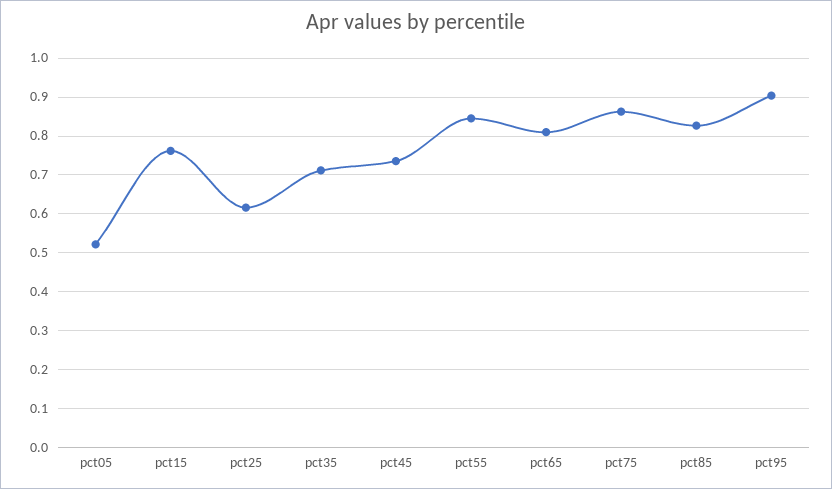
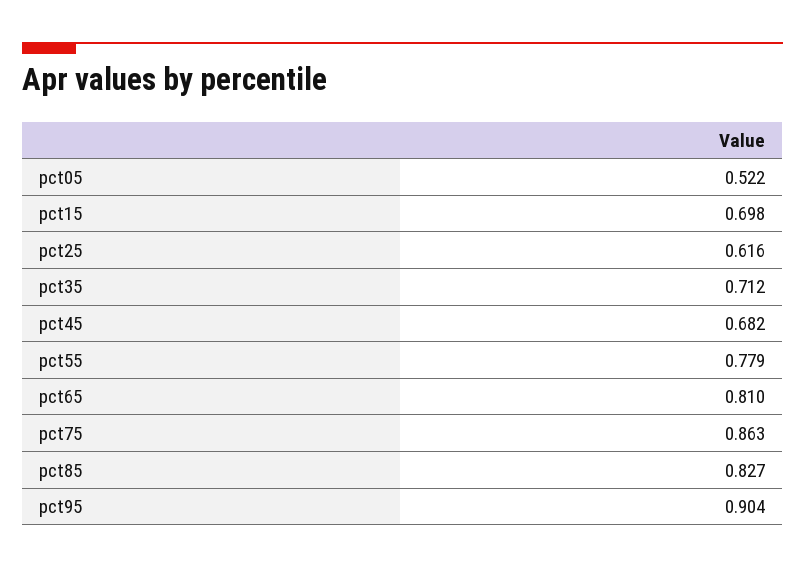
pct15: 0.76 -> 0.698
pct45: 0.74 -> 0.682
pct55: 0.84 -> 0.779

